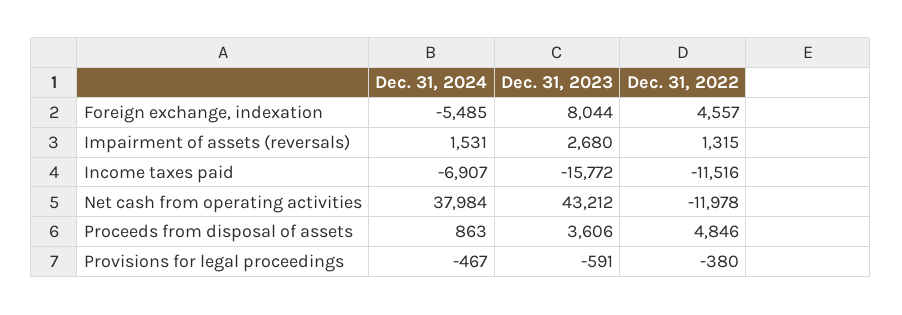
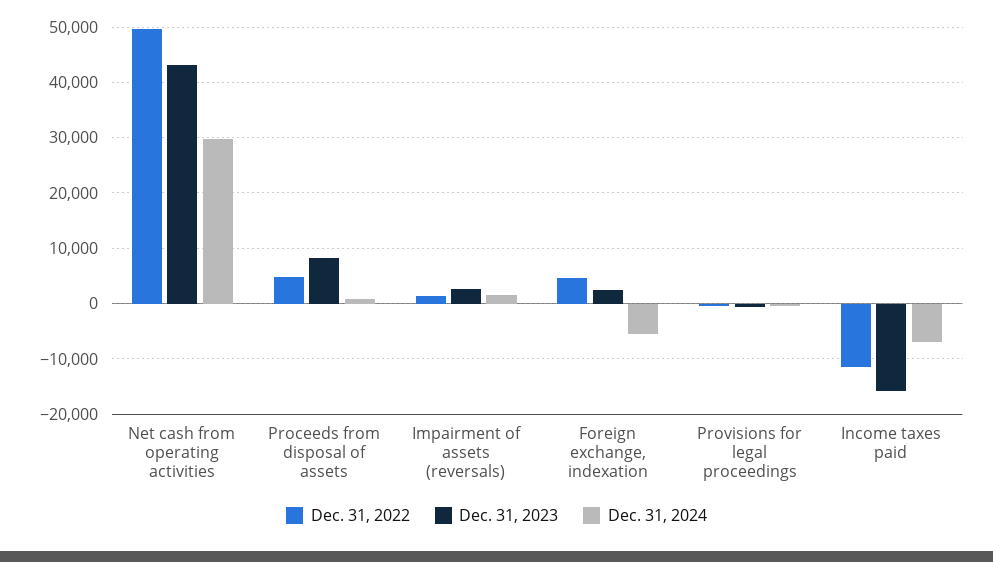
Dec. 31, 2023, Foreign exchange, indexation: 8044 -> 2000
Dec. 31, 2024, Net cash from operating activities: 37984 -> 30000
Dec. 31, 2022, Net cash from operating activities: -11978 -> 50000
Dec. 31, 2023, Proceeds from disposal of assets: 3606 -> 8000

